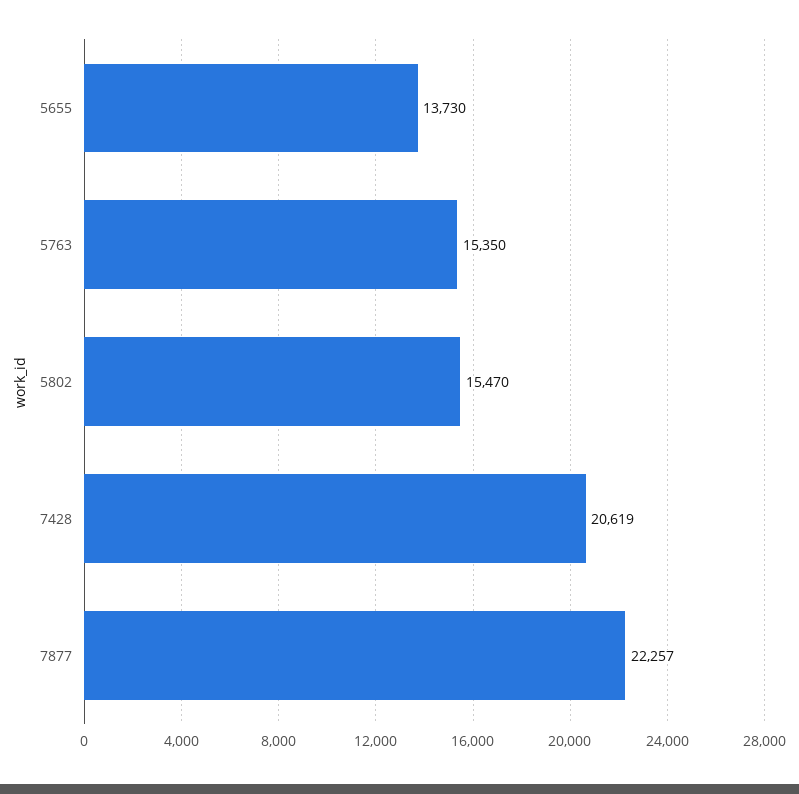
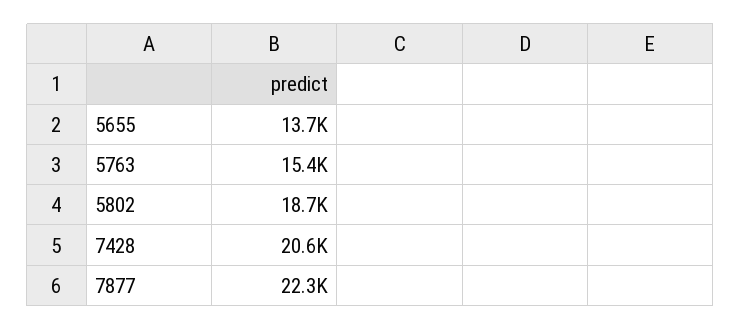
5802: 15470 -> 18700

